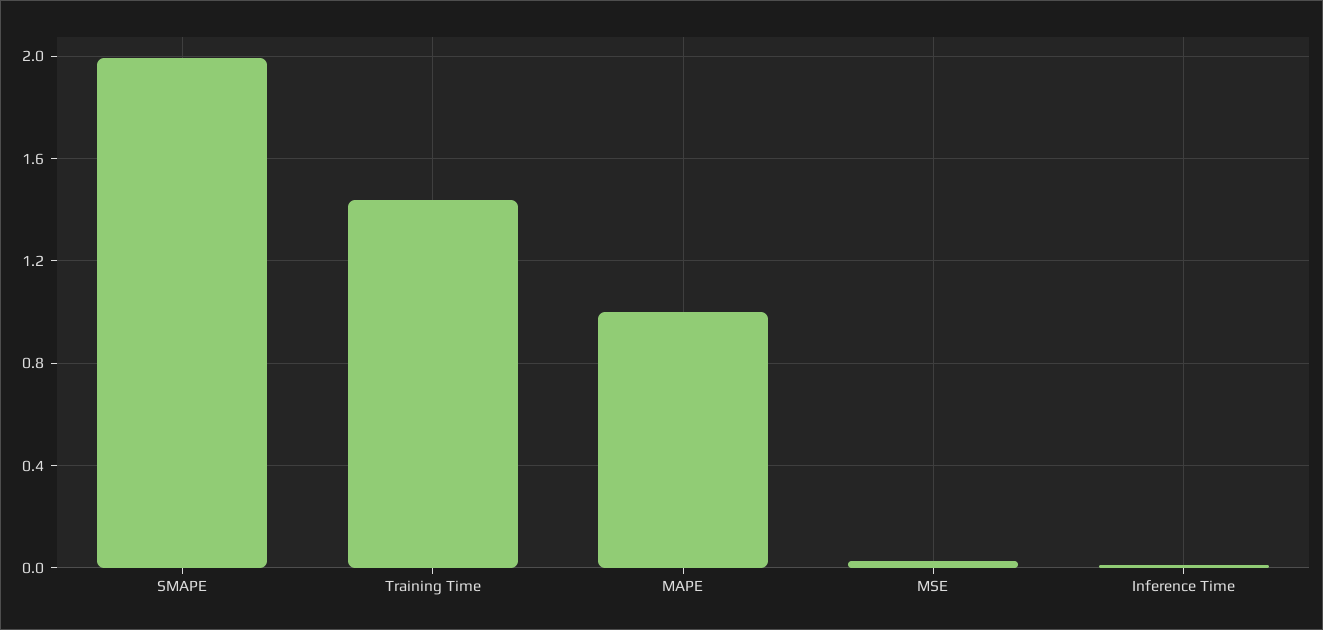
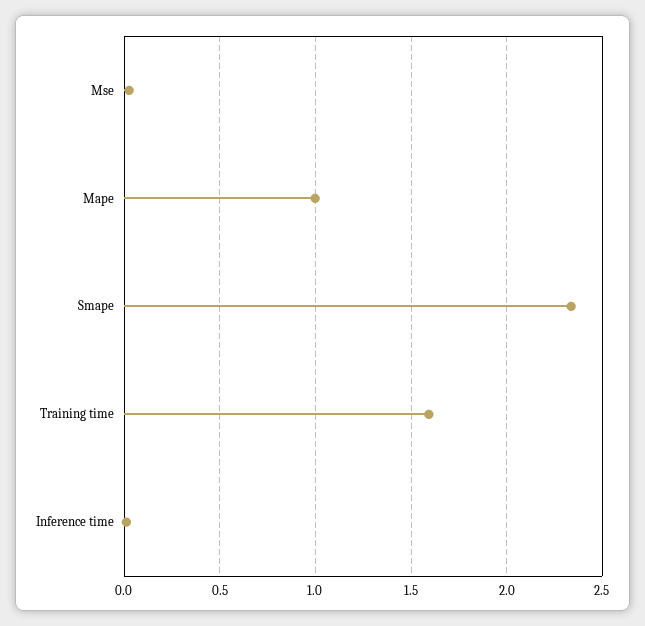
SMAPE: 2 -> 2.35
Training Time: 1.45 -> 1.6

